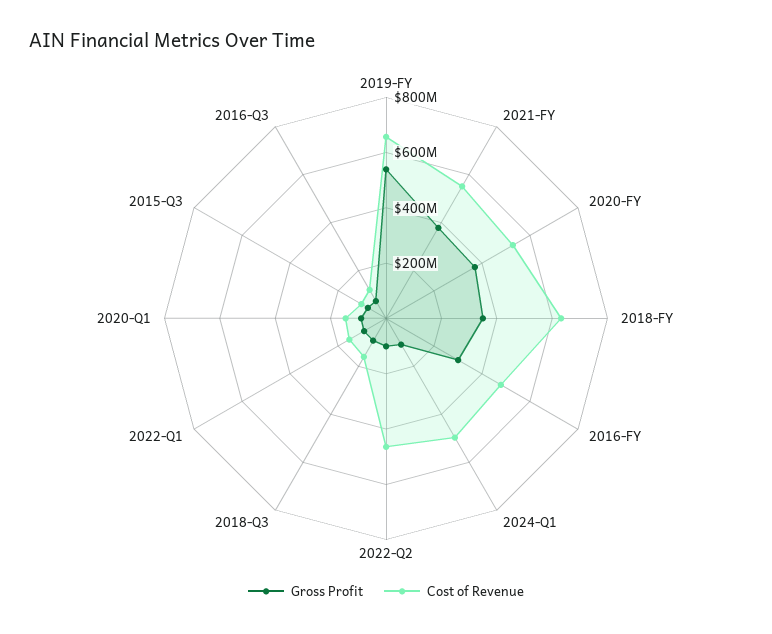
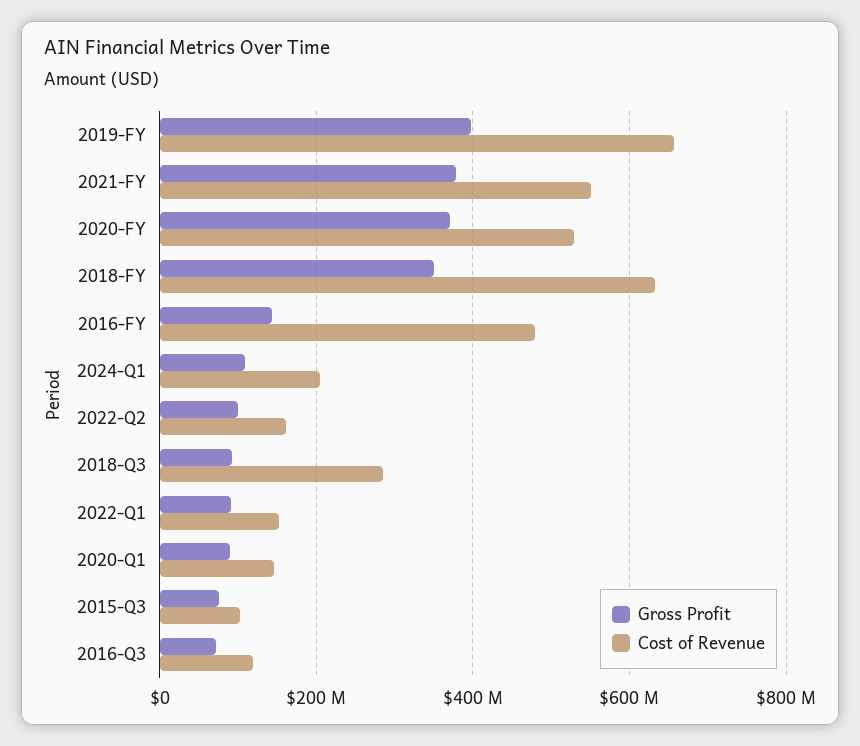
Gross Profit, 2019-FY: 550000000 -> 400000000
Gross Profit, 2016-FY: 300000000 -> 140000000
Cost of Revenue, 2024-Q1: 500000000 -> 200000000
Cost of Revenue, 2022-Q2: 450000000 -> 160000000
Cost of Revenue, 2018-Q3: 150000000 -> 280000000

